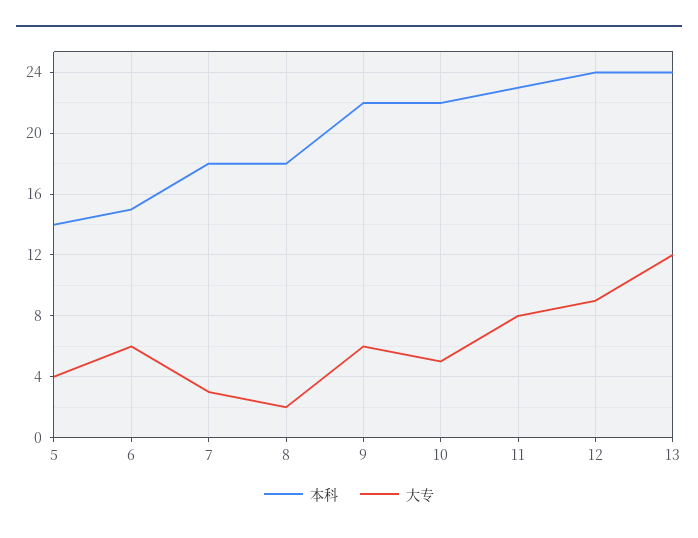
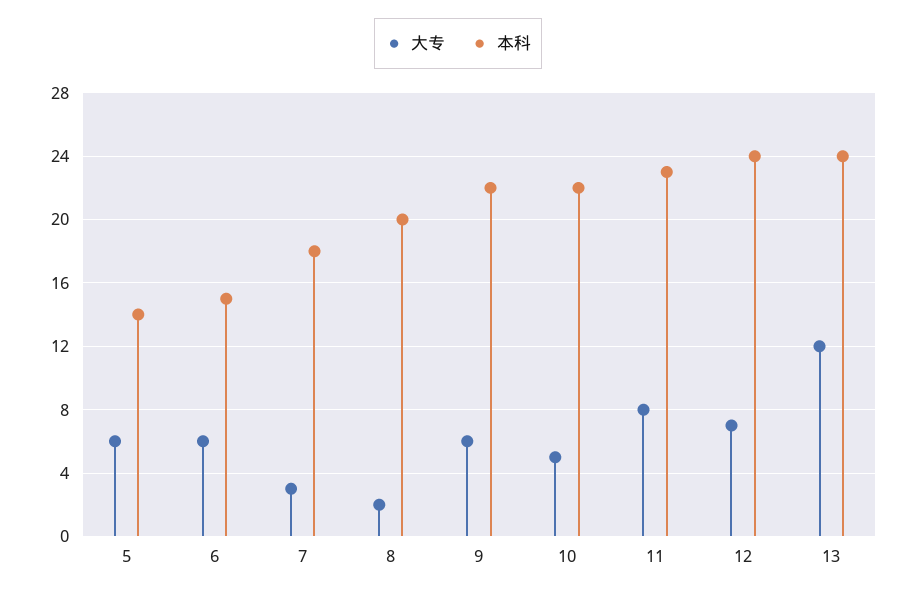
大专, 5: 4 -> 6
本科, 8: 18 -> 20
大专, 12: 9 -> 7

